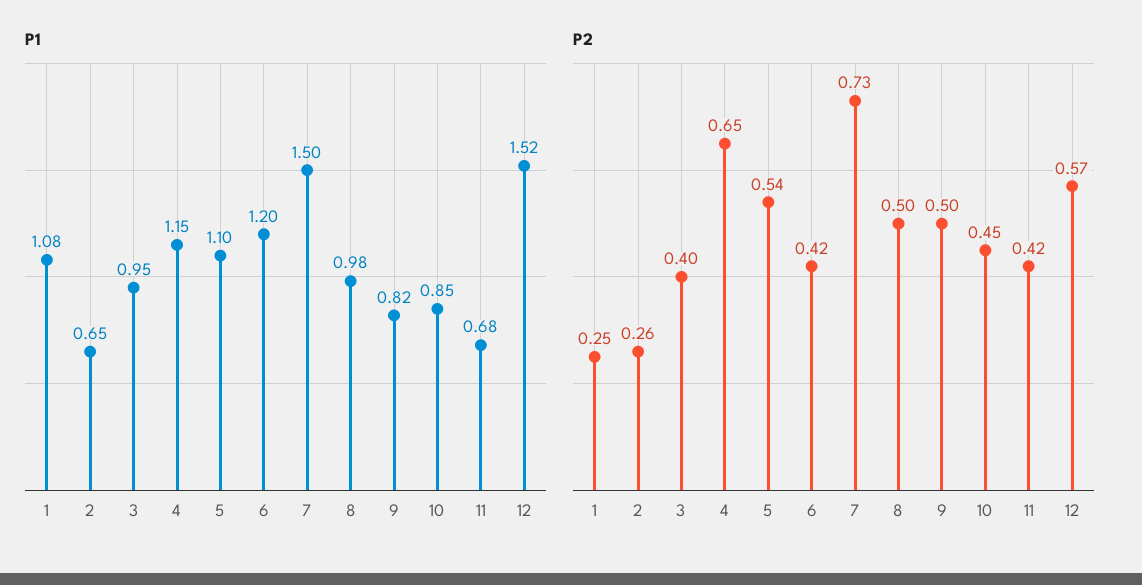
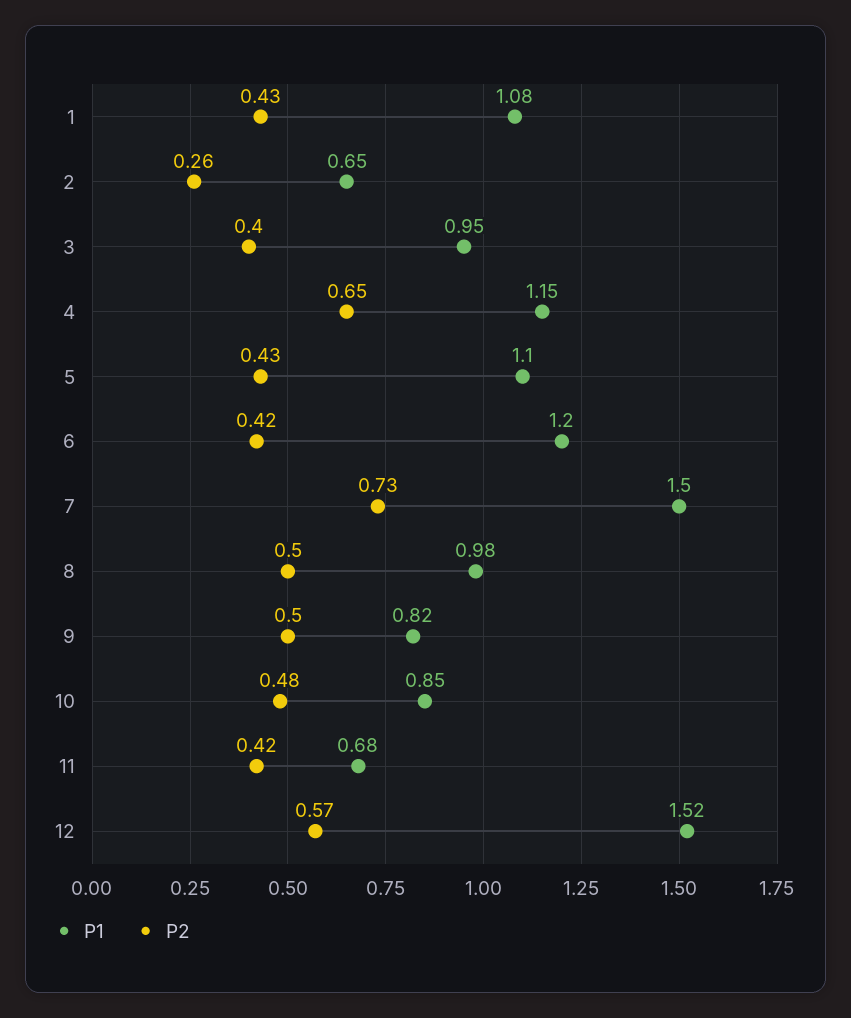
P2, 1: 0.25 -> 0.43
P2, 5: 0.54 -> 0.43
P2, 10: 0.45 -> 0.48

